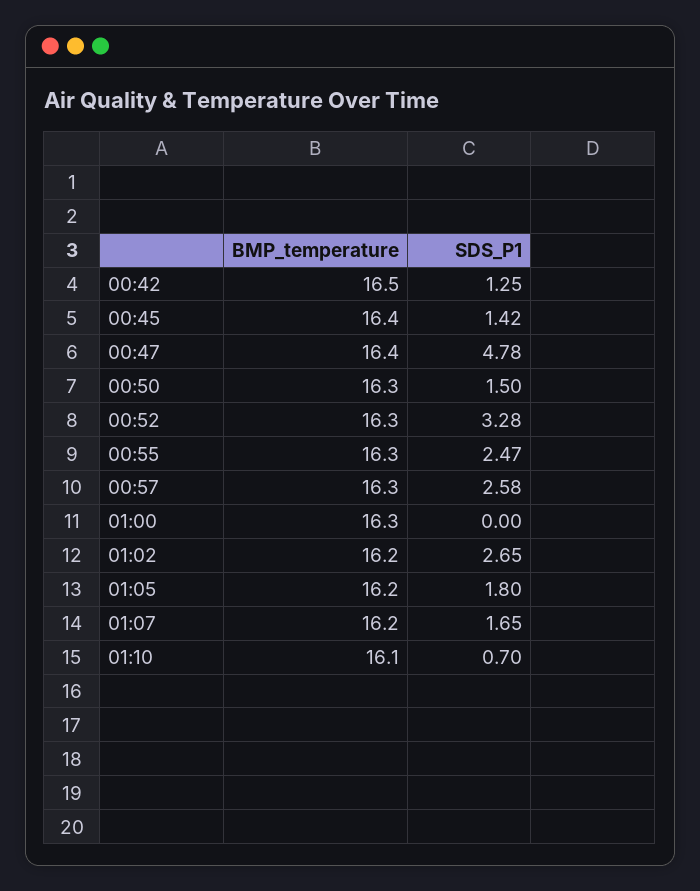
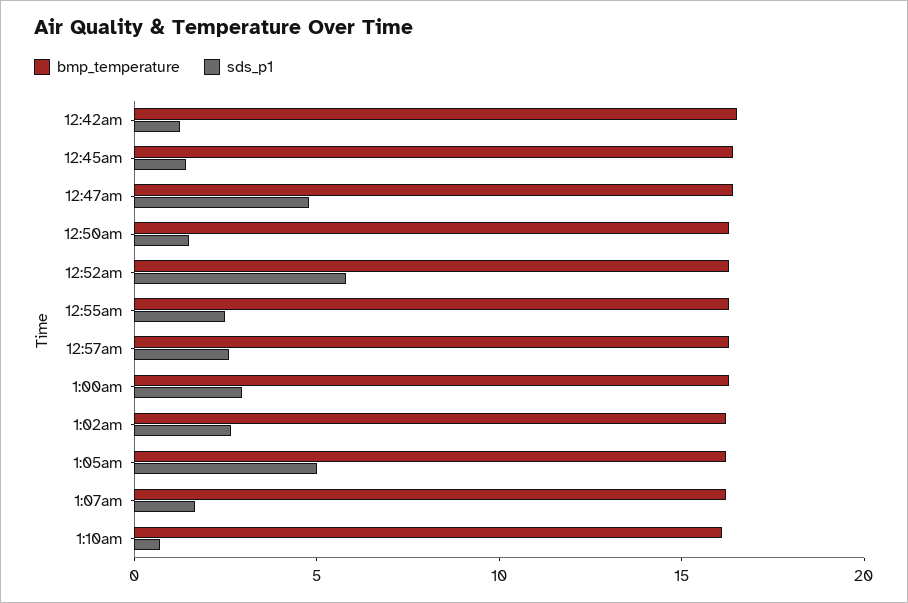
SDS_P1, 00:52: 3.28 -> 6
SDS_P1, 01:00: 0 -> 3
SDS_P1, 01:05: 1.8 -> 5

